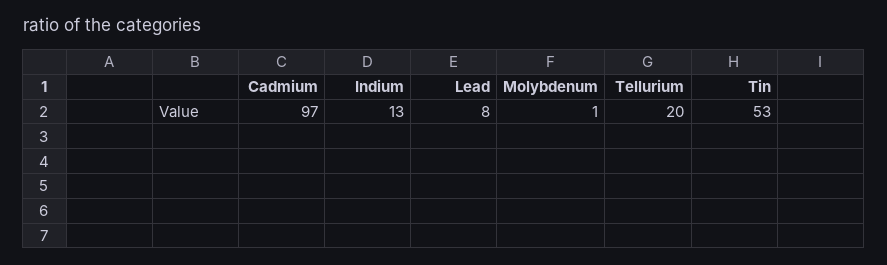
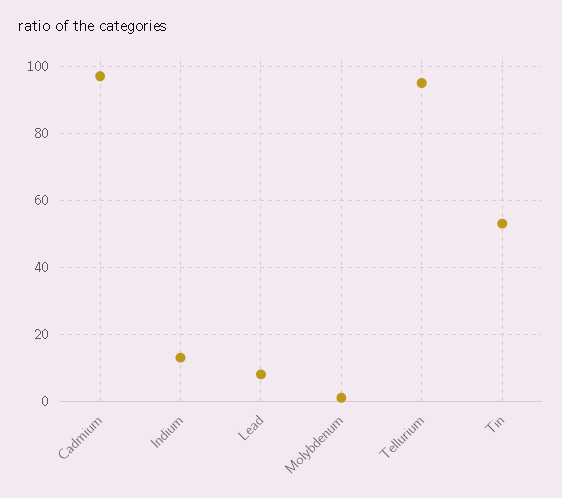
Tellurium: 20 -> 95

